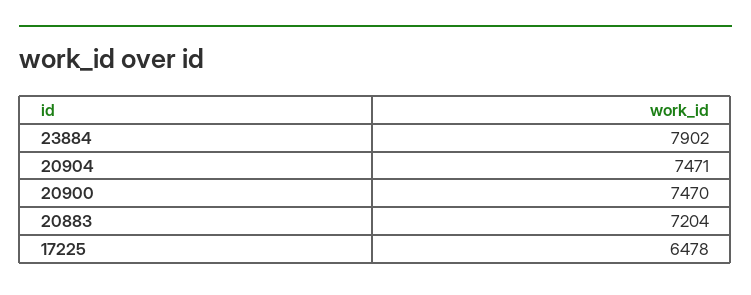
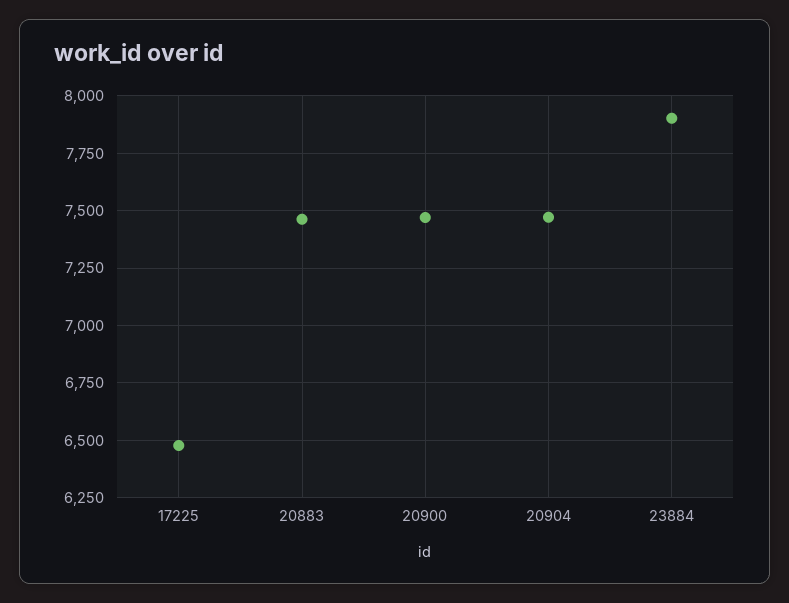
20883: 7204 -> 7450

